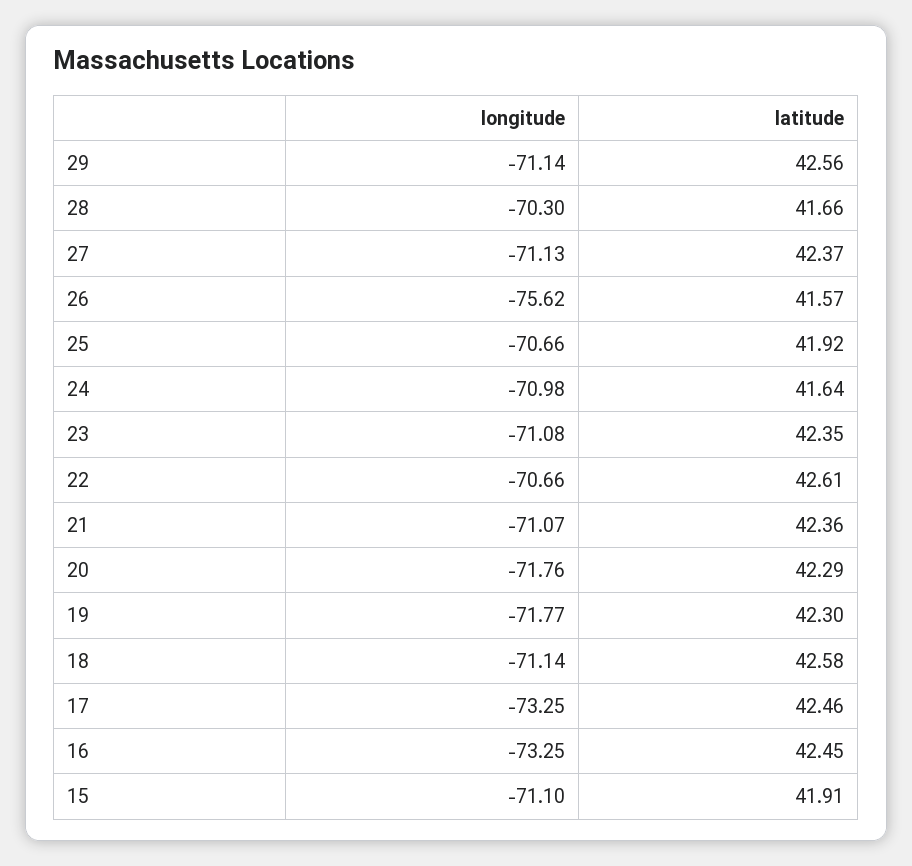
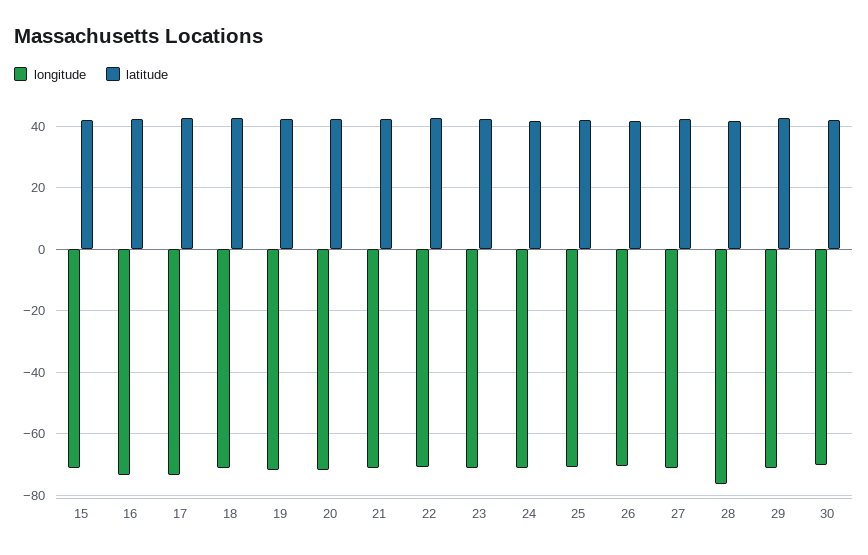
longitude, 28: -70.3 -> -76
longitude, 26: -75.62 -> -70
longitude, 30: none -> -70
latitude, 30: none -> 42

